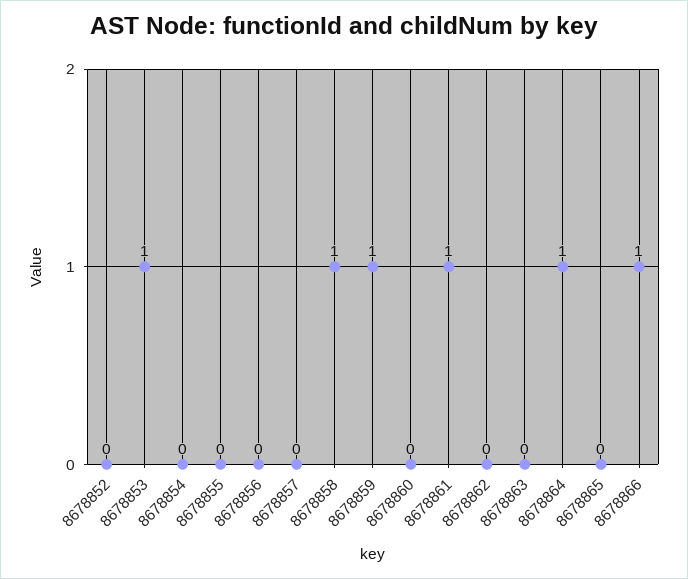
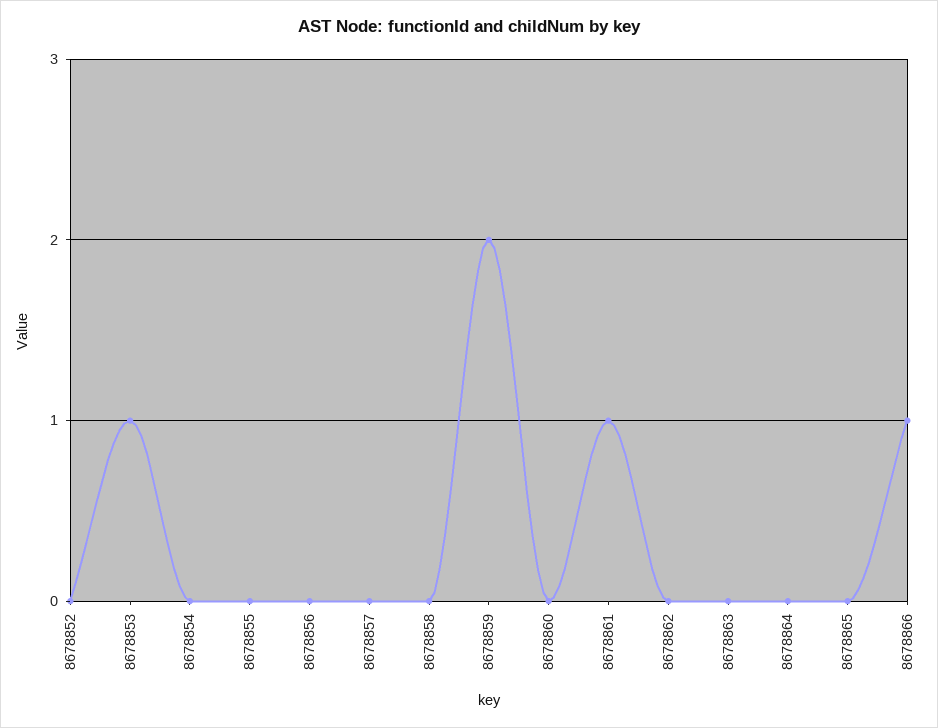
8678858: 1 -> 0
8678859: 1 -> 2
8678864: 1 -> 0

